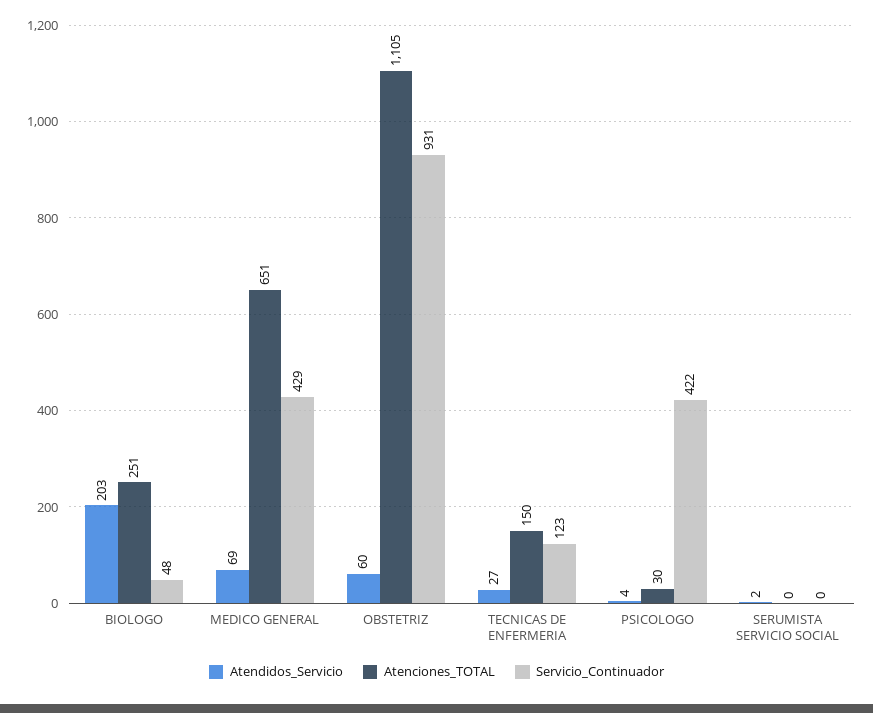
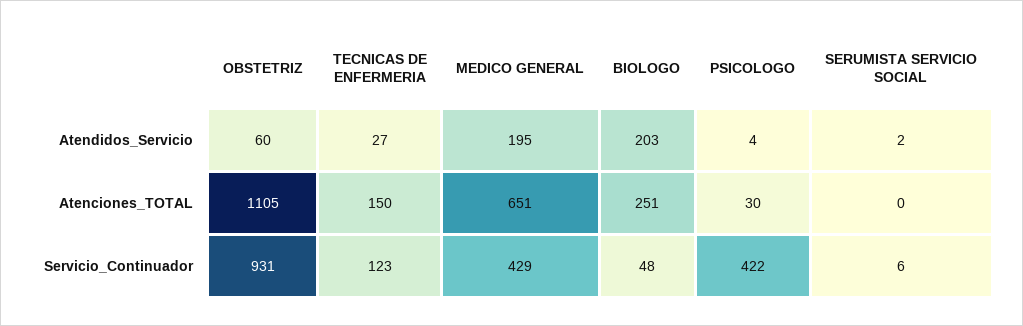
Atendidos_Servicio, MEDICO GENERAL: 69 -> 195
Servicio_Continuador, SERUMISTA SERVICIO SOCIAL: 0 -> 6

